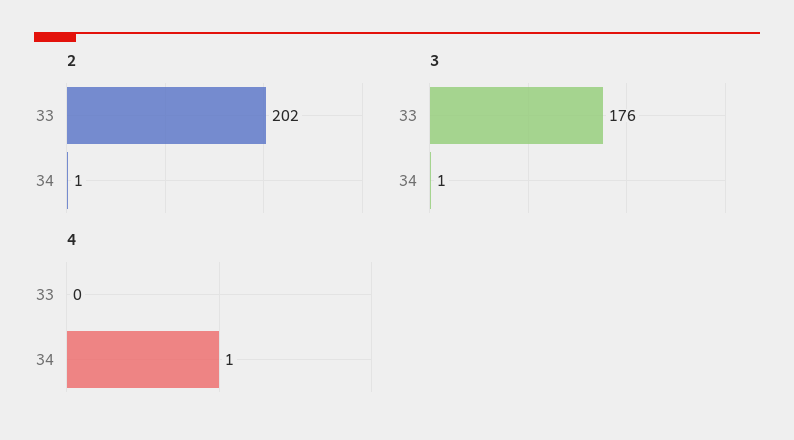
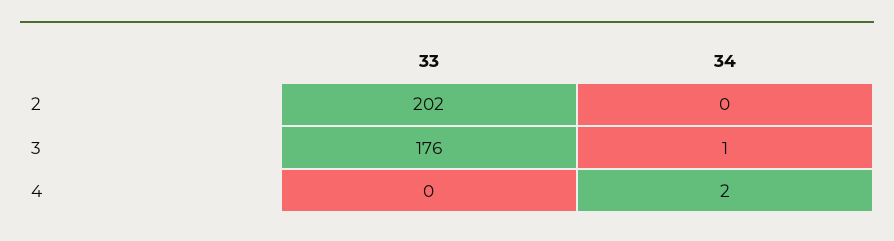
2, 34: 1 -> 0
4, 34: 1 -> 2

